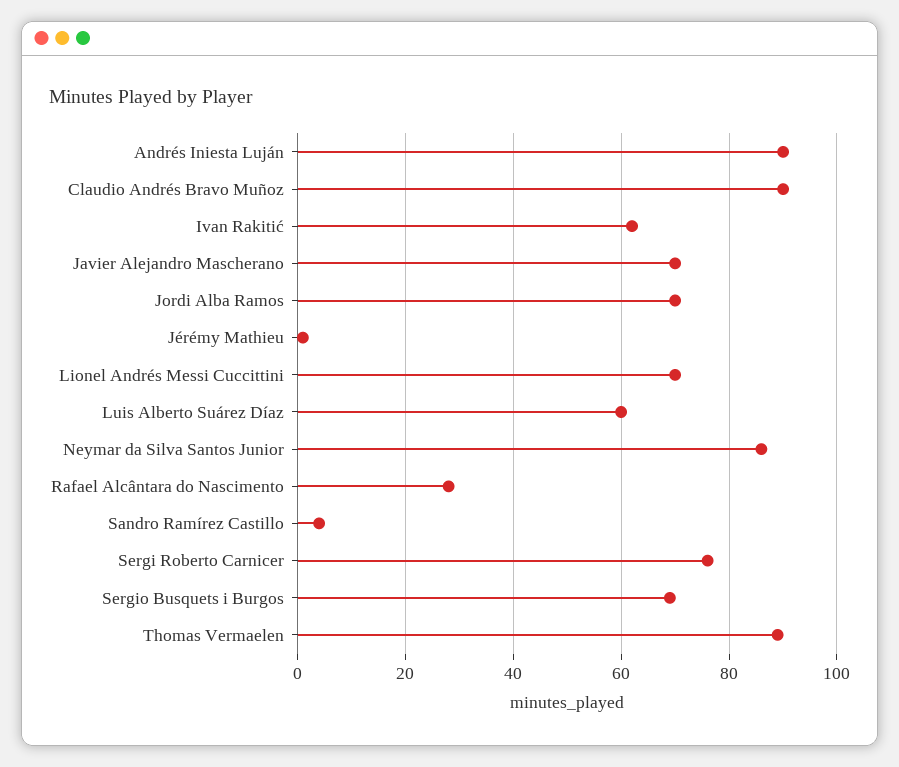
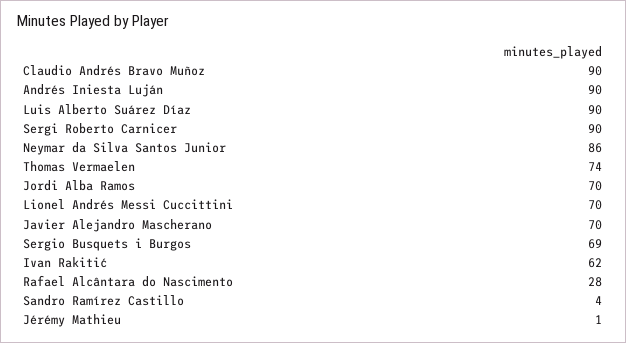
Luis Alberto Suárez Díaz: 60 -> 90
Sergi Roberto Carnicer: 75 -> 90
Thomas Vermaelen: 90 -> 74

